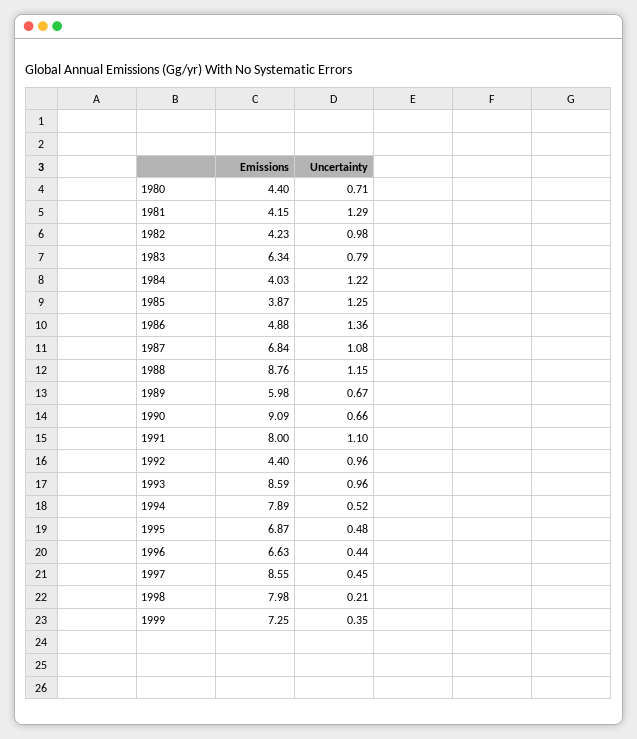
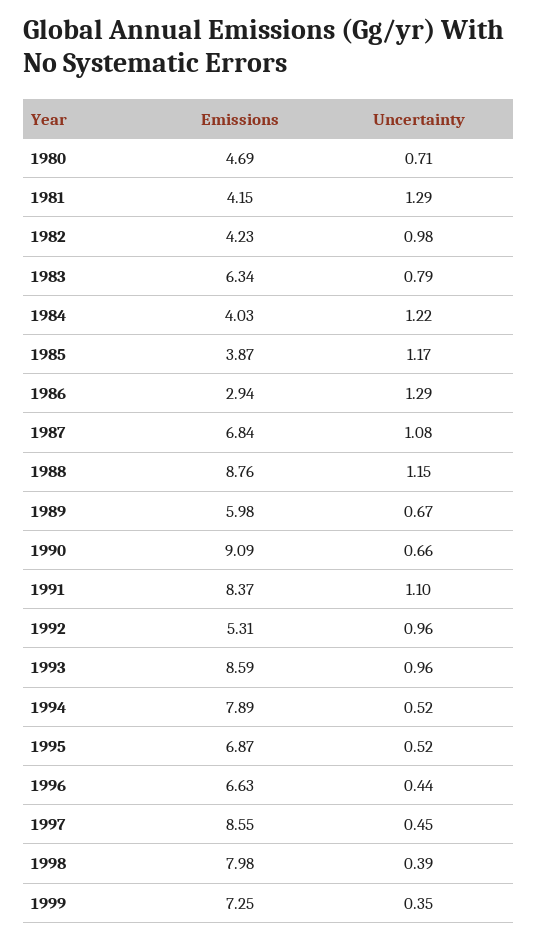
Emissions, 1980: 4.4 -> 4.69
Uncertainty, 1985: 1.25 -> 1.17
Emissions, 1986: 4.88 -> 2.94
Uncertainty, 1986: 1.36 -> 1.29
Emissions, 1991: 8 -> 8.37
Emissions, 1992: 4.4 -> 5.31
Uncertainty, 1995: 0.48 -> 0.52
Uncertainty, 1998: 0.21 -> 0.39

